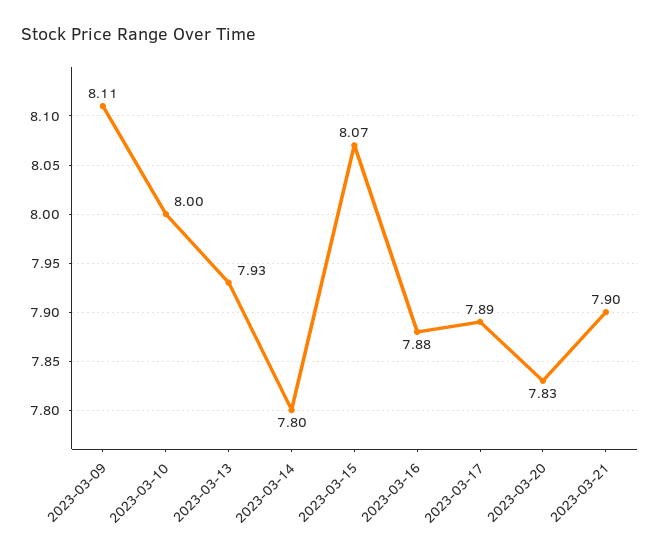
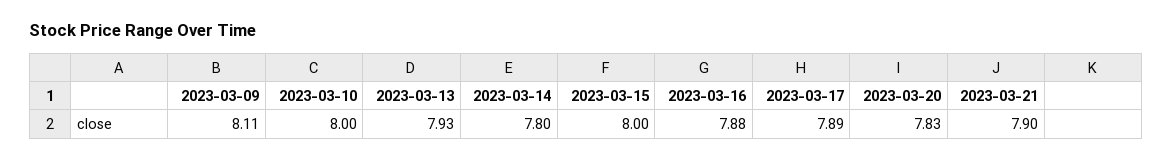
2023-03-15: 8.07 -> 8

